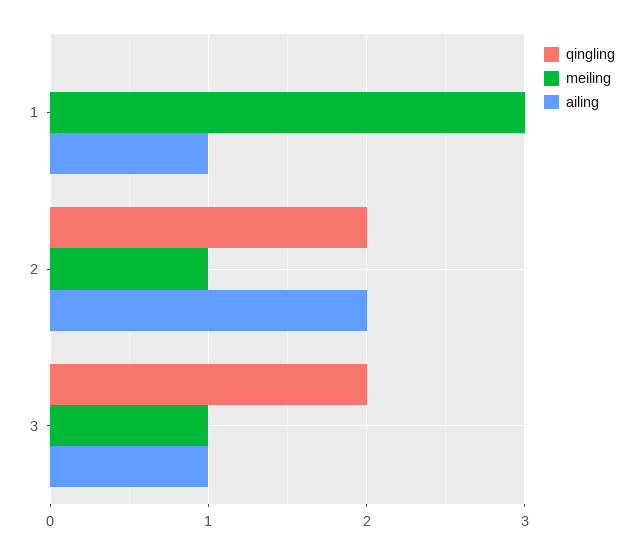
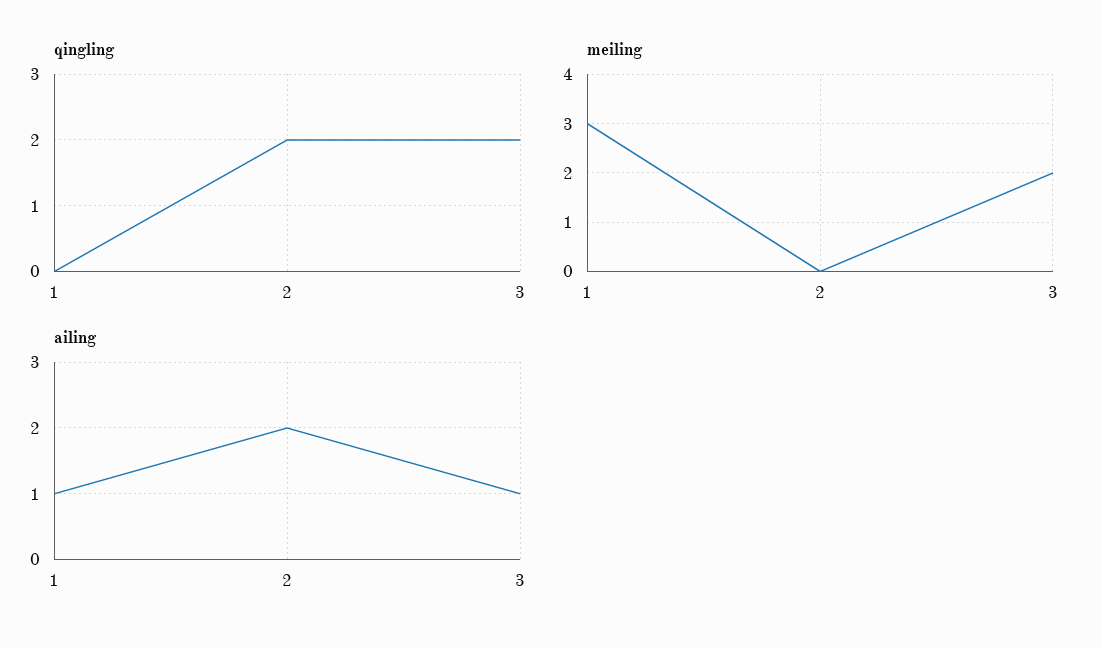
meiling, 2: 1 -> 0
meiling, 3: 1 -> 2

